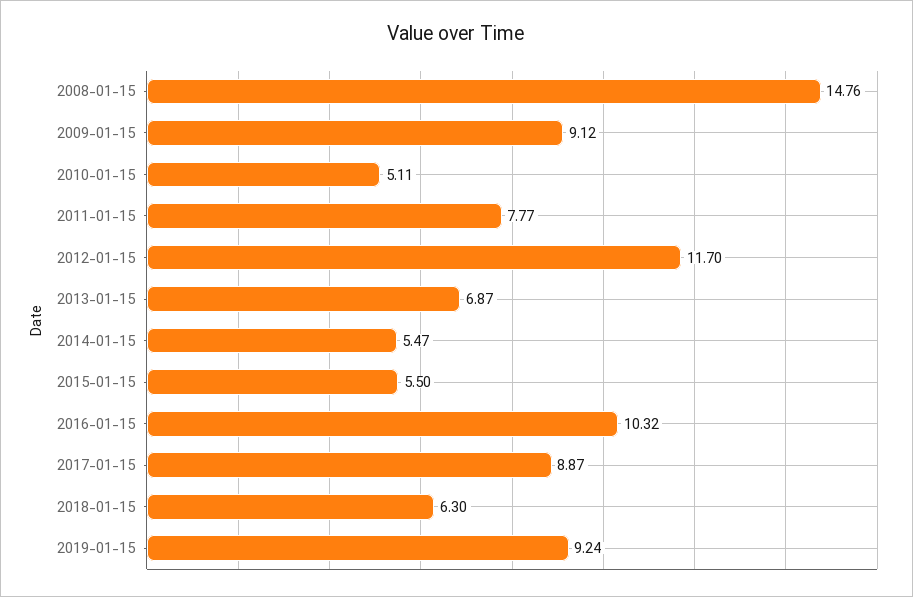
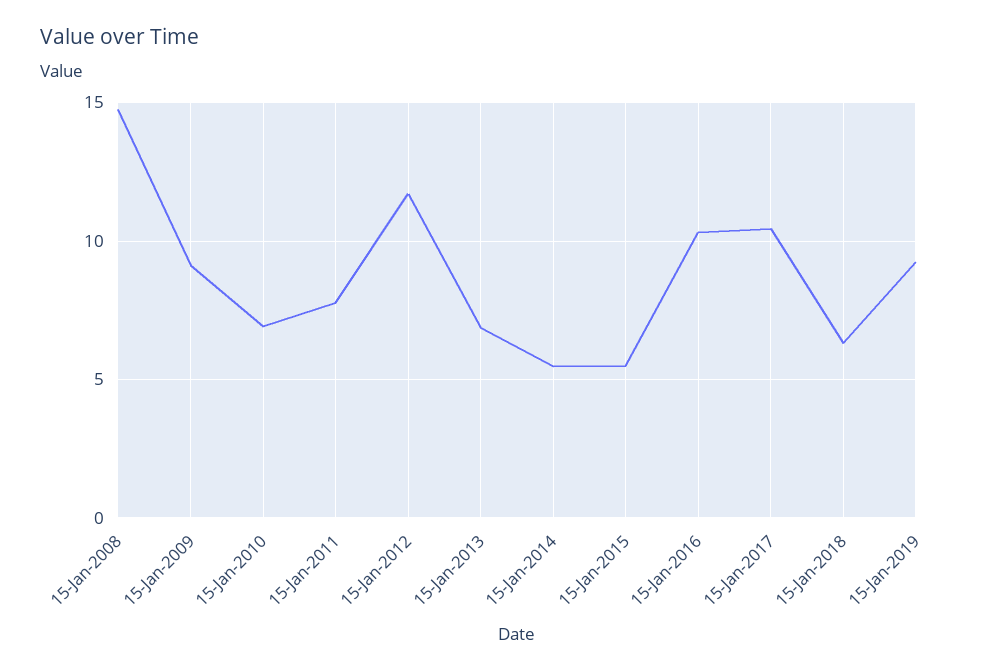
2010-01-15: 5.11 -> 7
2017-01-15: 8.87 -> 10.5

